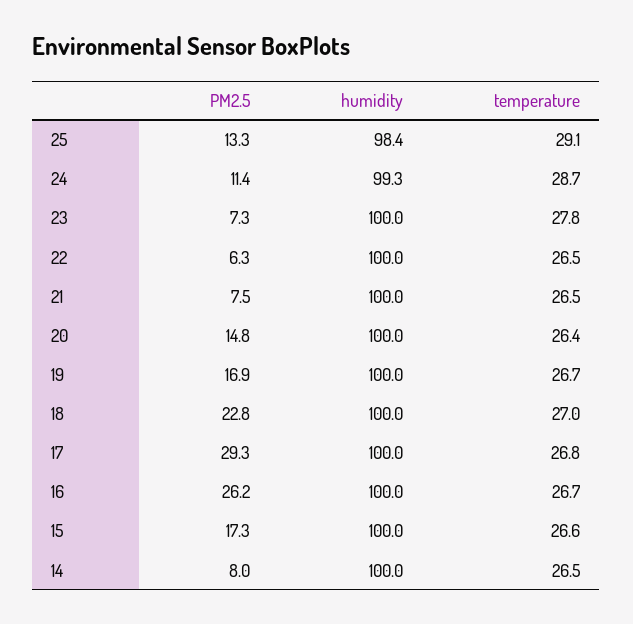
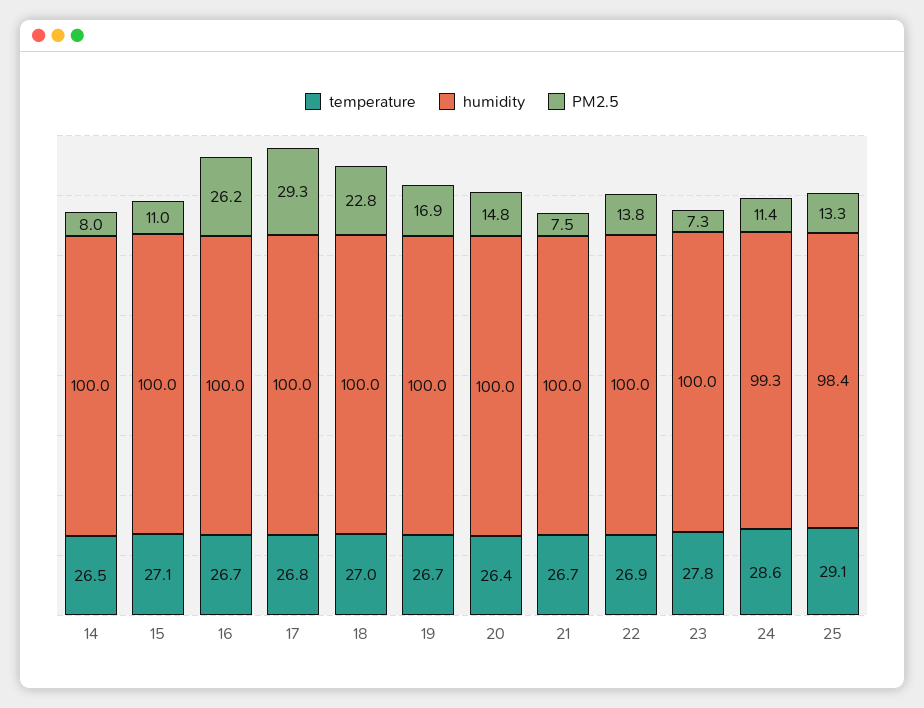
temperature, 24: 28.7 -> 28.6
PM2.5, 22: 6.3 -> 13.8
temperature, 22: 26.5 -> 26.9
temperature, 21: 26.5 -> 26.7
PM2.5, 15: 17.3 -> 11
temperature, 15: 26.6 -> 27.1

